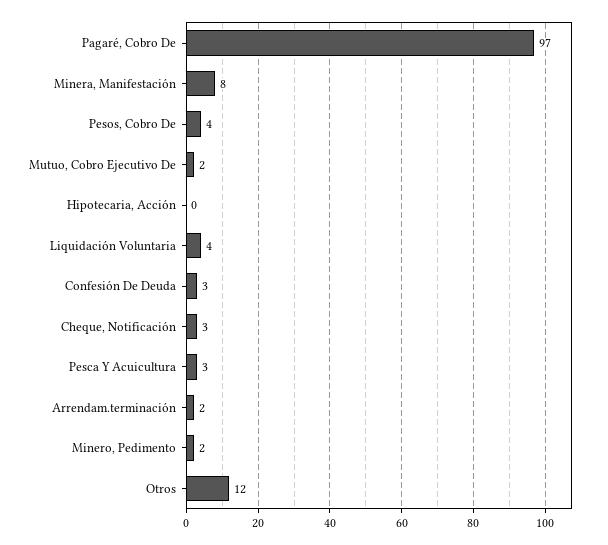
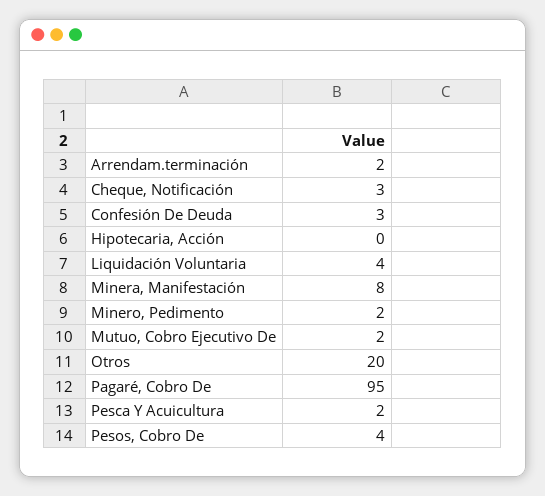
Pagaré, Cobro De: 97 -> 95
Pesca Y Acuicultura: 3 -> 2
Otros: 12 -> 20

